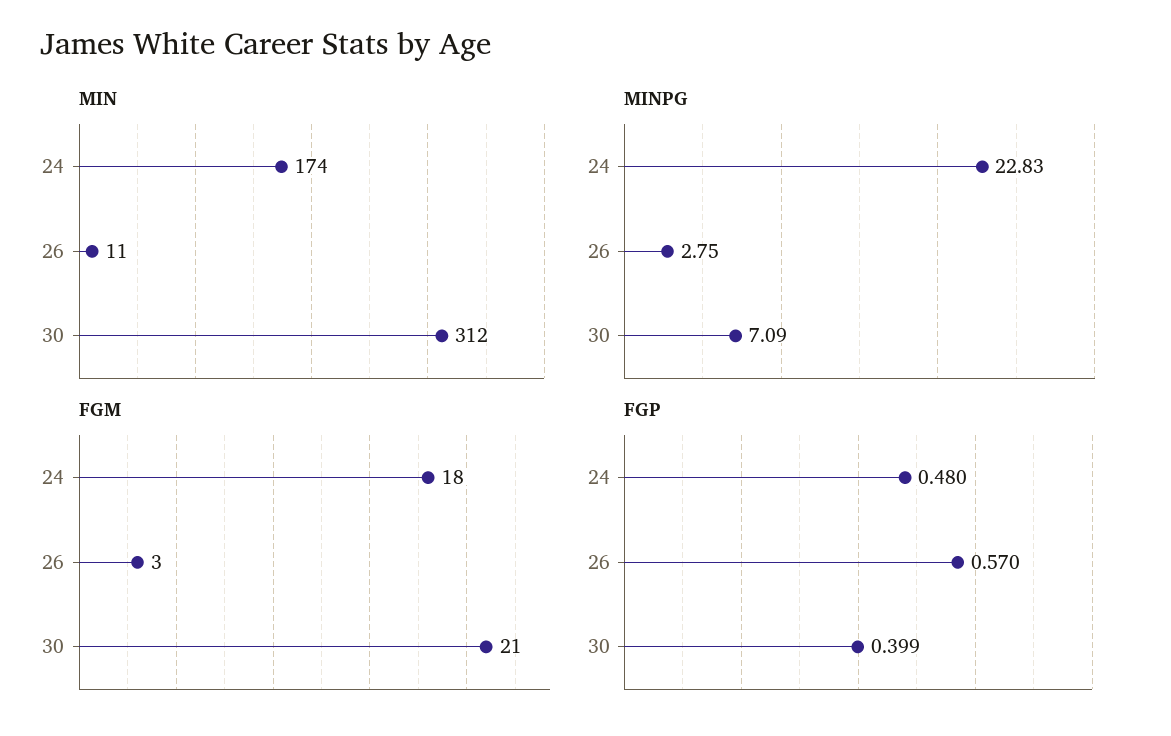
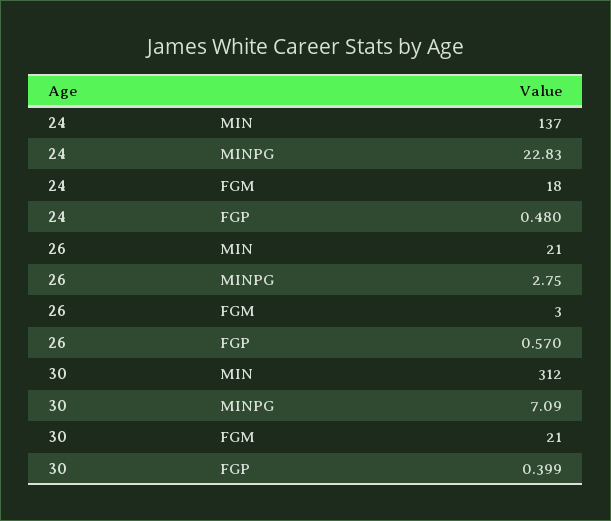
MIN, 24: 174 -> 137
MIN, 26: 11 -> 21

